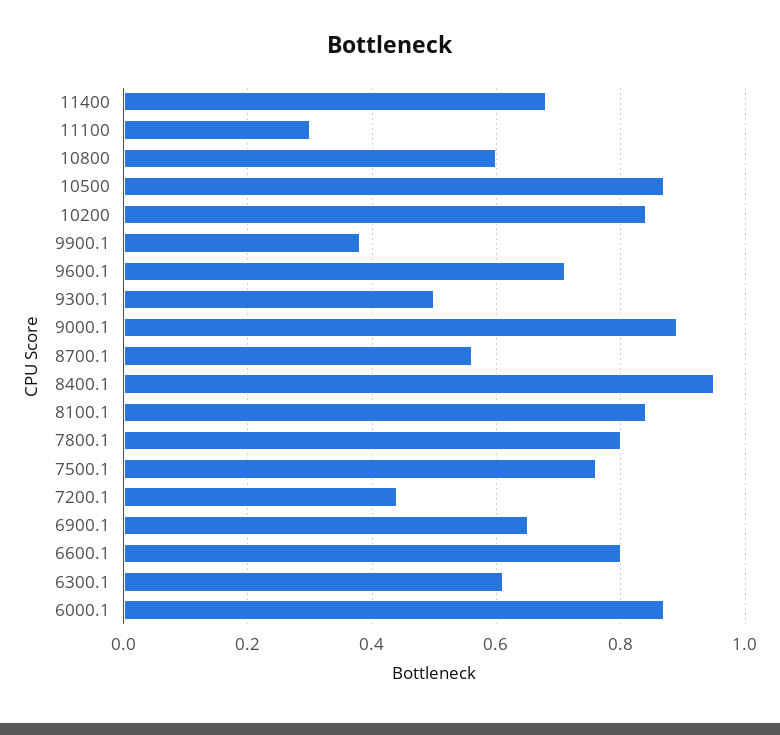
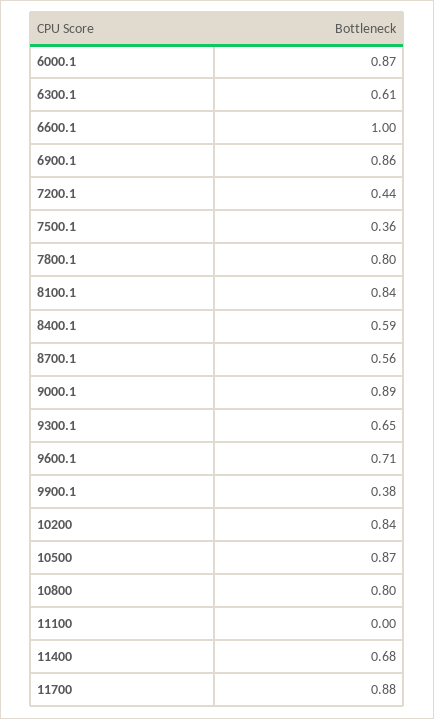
11100: 0.3 -> 0
10800: 0.6 -> 0.8
9300.1: 0.5 -> 0.65
8400.1: 0.95 -> 0.59
7500.1: 0.75 -> 0.36
6900.1: 0.65 -> 0.86
6600.1: 0.8 -> 1
11700: none -> 0.88

